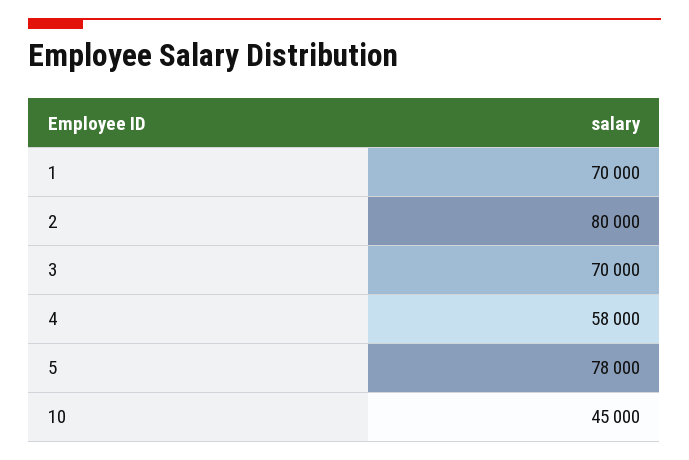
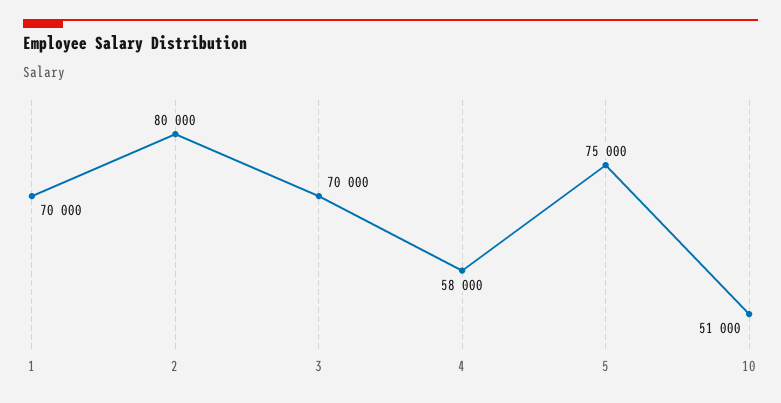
5: 78000 -> 75000
10: 45000 -> 51000

